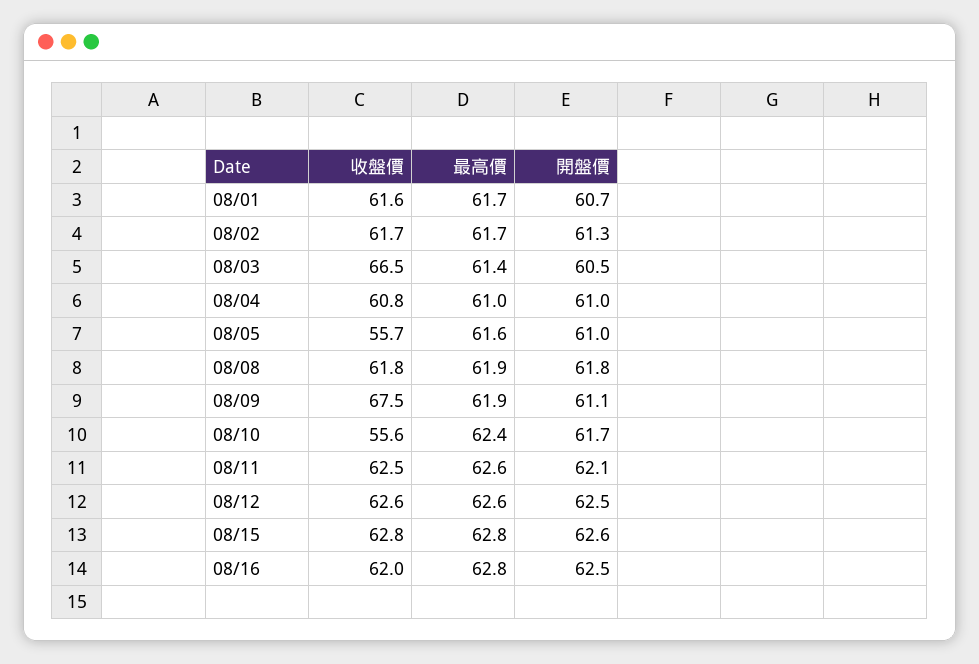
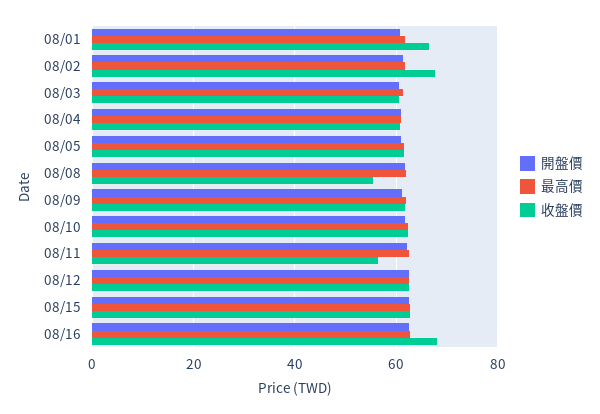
收盤價, 08/01: 61.6 -> 66
收盤價, 08/02: 61.7 -> 68
收盤價, 08/03: 66.5 -> 60
收盤價, 08/05: 55.7 -> 62
收盤價, 08/08: 61.8 -> 56
收盤價, 08/09: 67.5 -> 62
收盤價, 08/10: 55.6 -> 62
收盤價, 08/11: 62.5 -> 56
收盤價, 08/16: 62 -> 68

